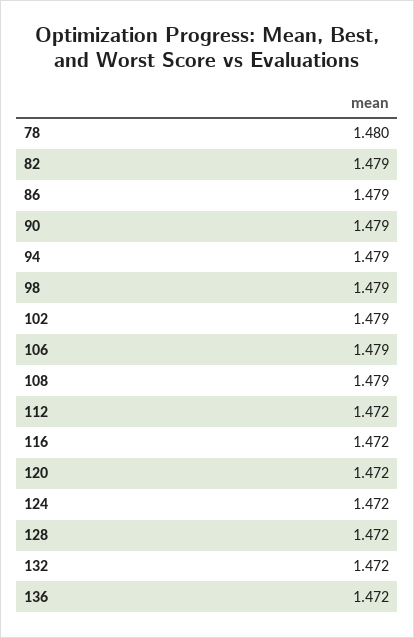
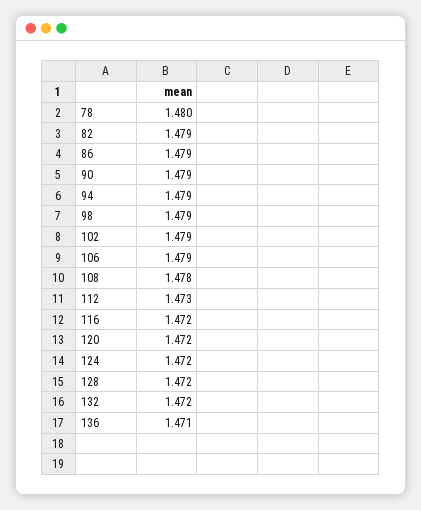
108: 1.479 -> 1.478
112: 1.472 -> 1.473
136: 1.472 -> 1.471

